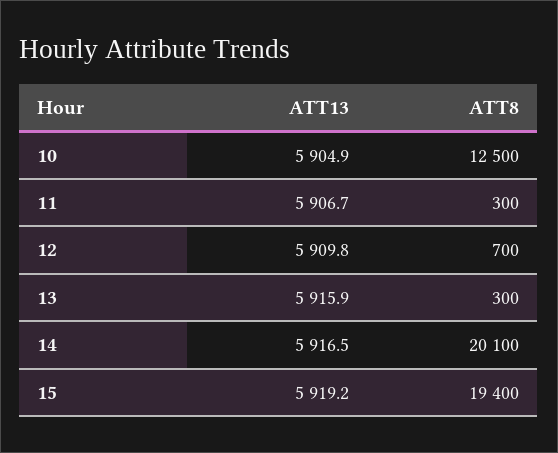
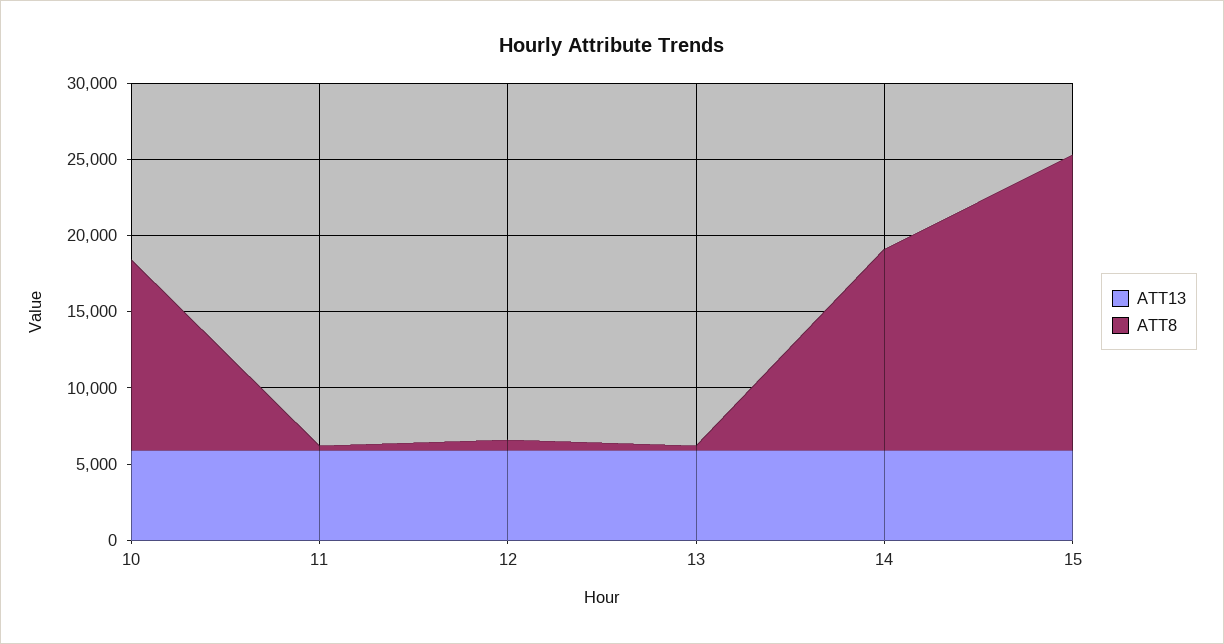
ATT8, 14: 20100 -> 13000

